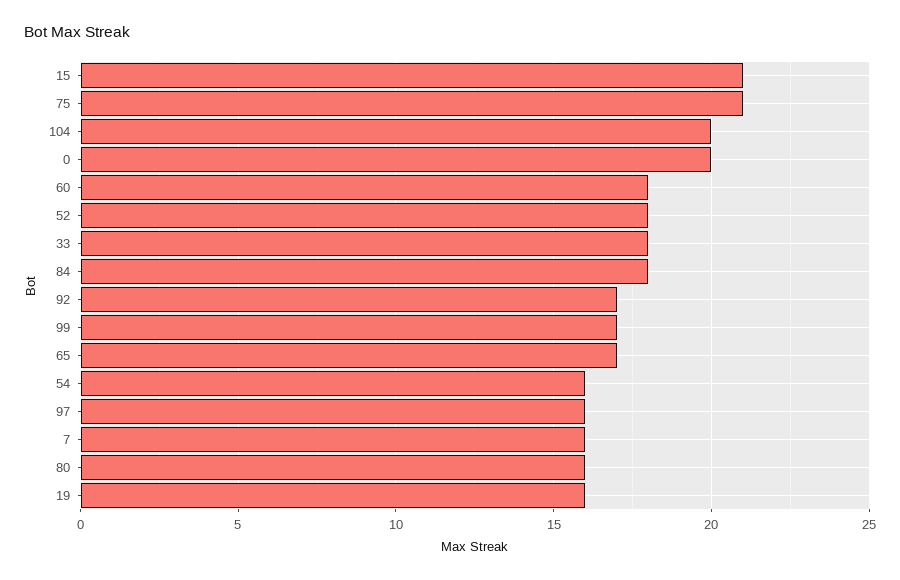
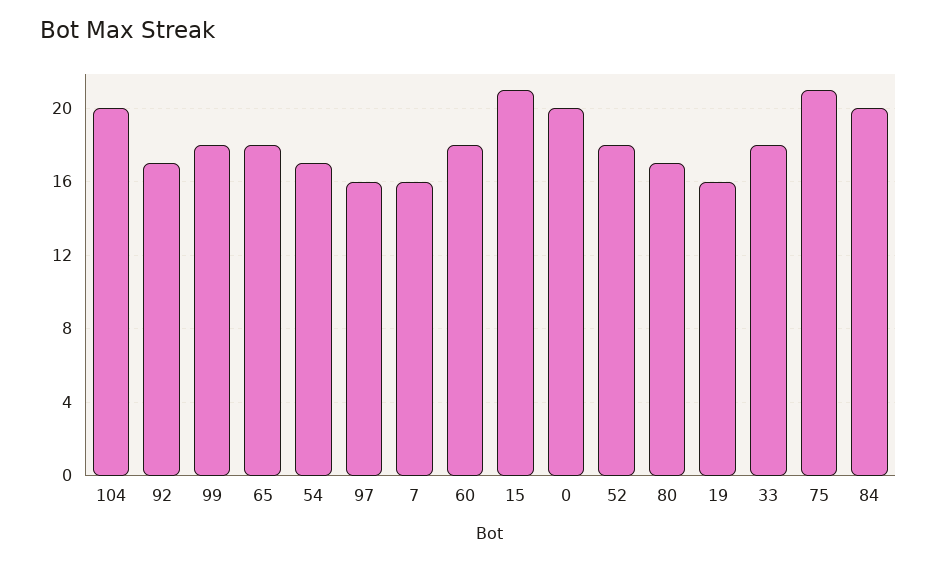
84: 18 -> 20
99: 17 -> 18
65: 17 -> 18
54: 16 -> 17
80: 16 -> 17

